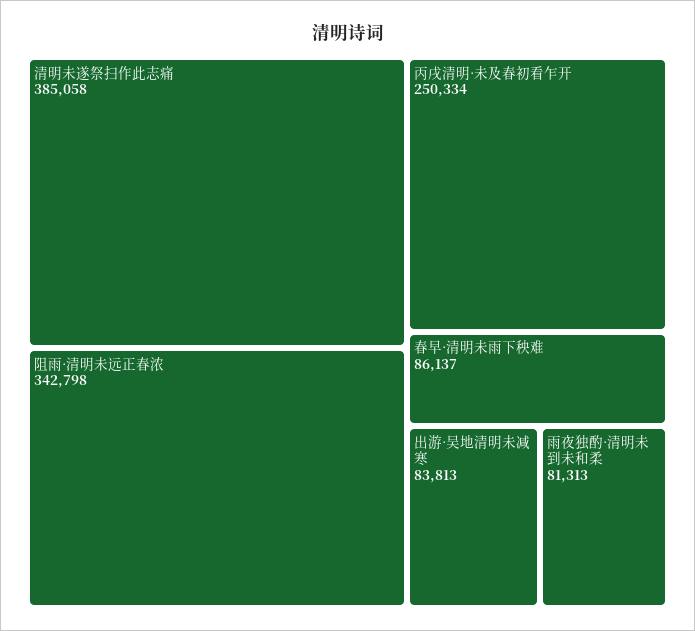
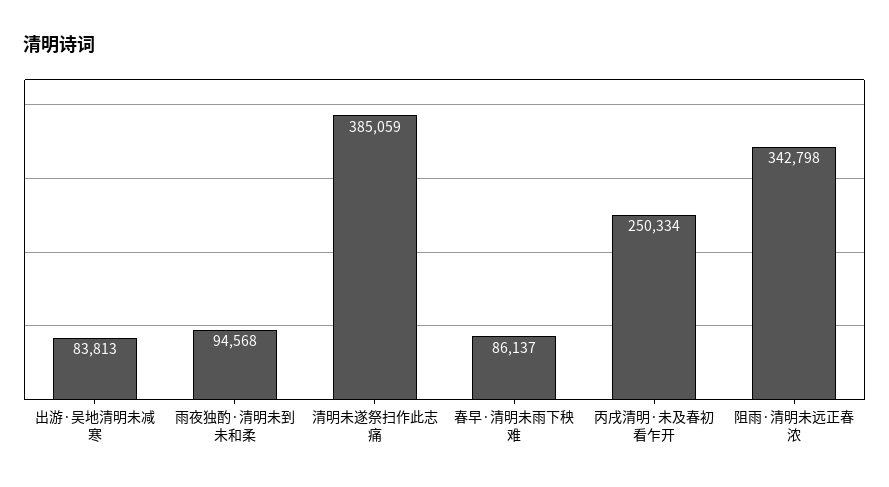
清明未遂祭扫作此志痛: 385058 -> 385059
雨夜独酌·清明未到未和柔: 81313 -> 94568

